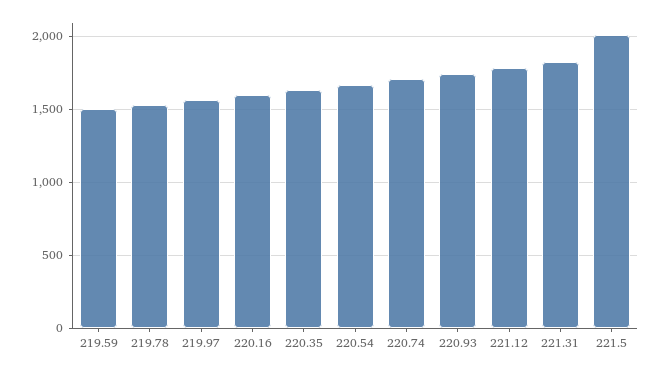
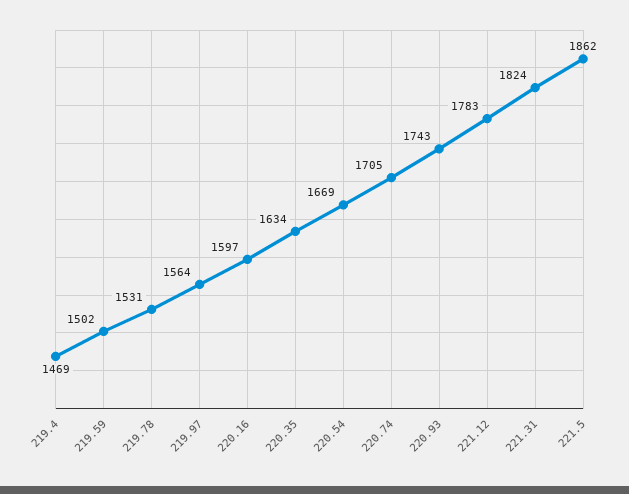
221.5: 2000 -> 1862
219.4: none -> 1469

